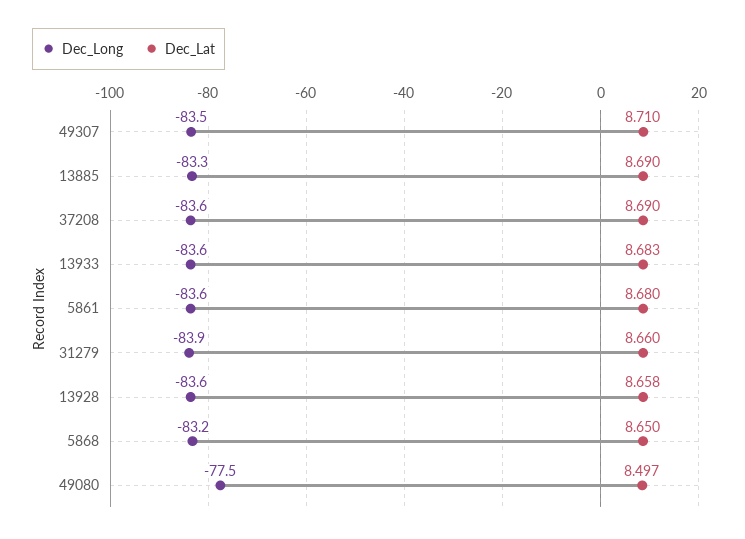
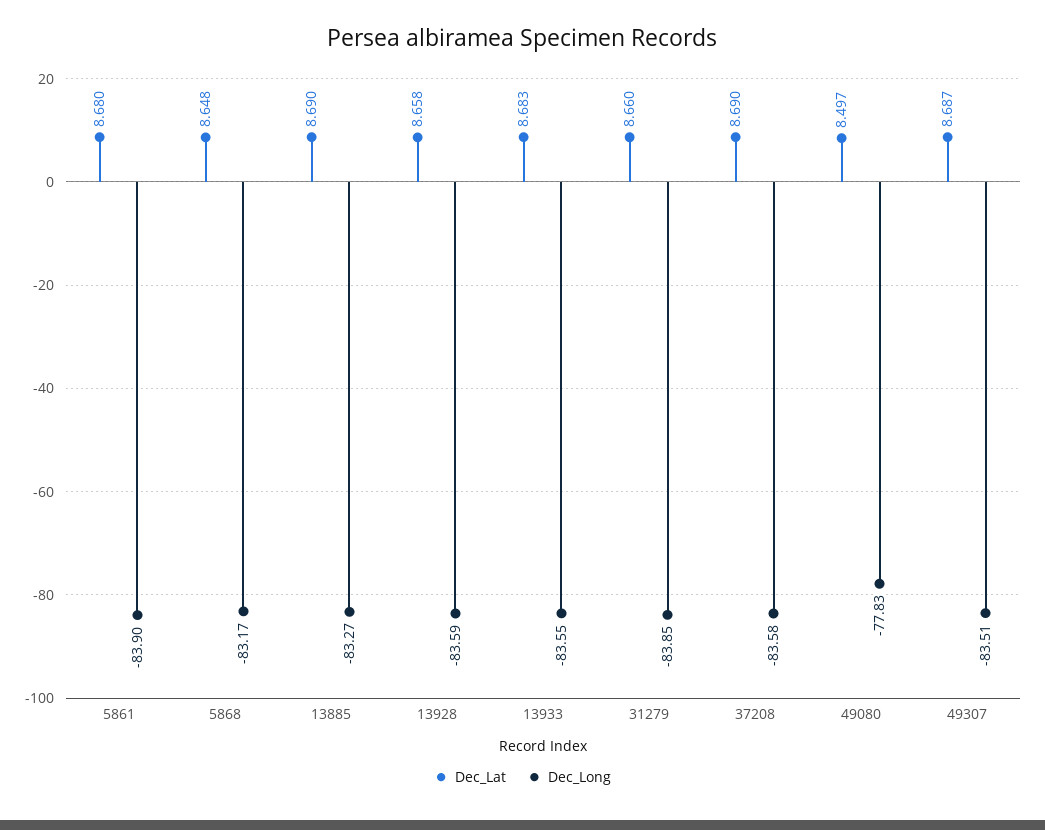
Dec_Lat, 49307: 8.71 -> 8.687
Dec_Long, 5861: -83.6 -> -83.9
Dec_Lat, 5868: 8.65 -> 8.648
Dec_Long, 49080: -77.5 -> -77.83

